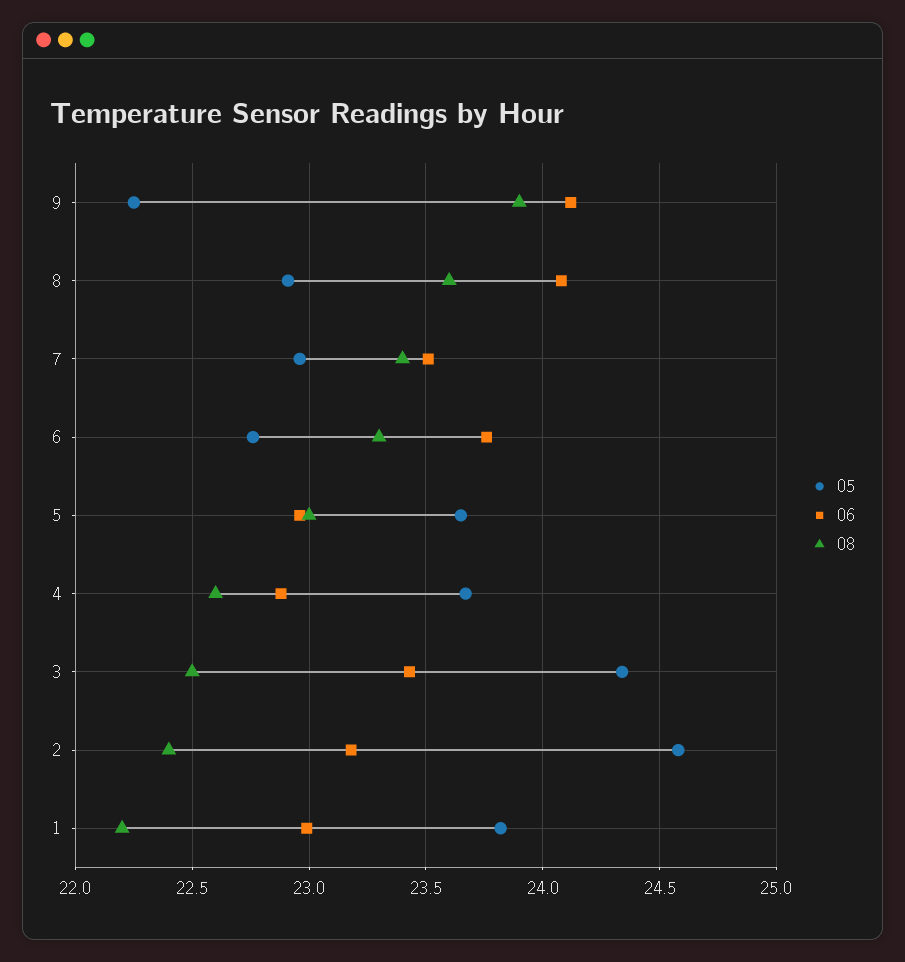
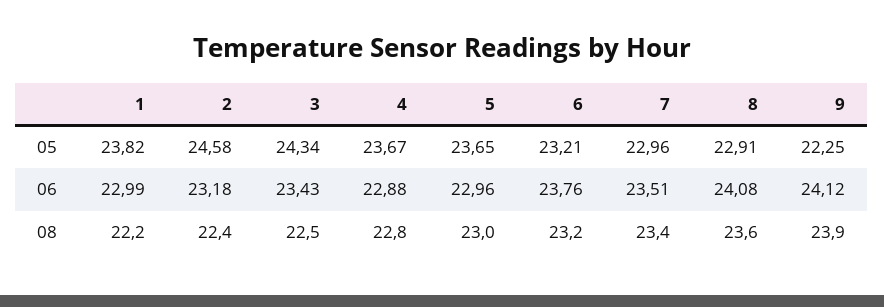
05, 6: 22.75 -> 23.21
08, 6: 23.3 -> 23.2
08, 4: 22.6 -> 22.8

